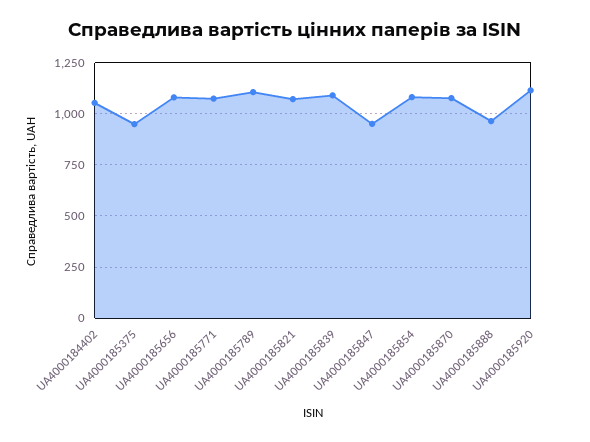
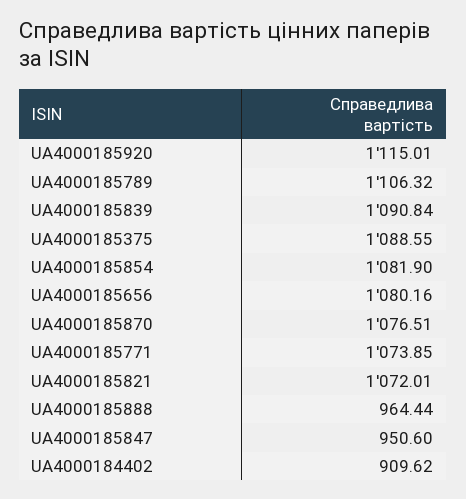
UA4000184402: 1050 -> 909.62
UA4000185375: 950 -> 1088.55

